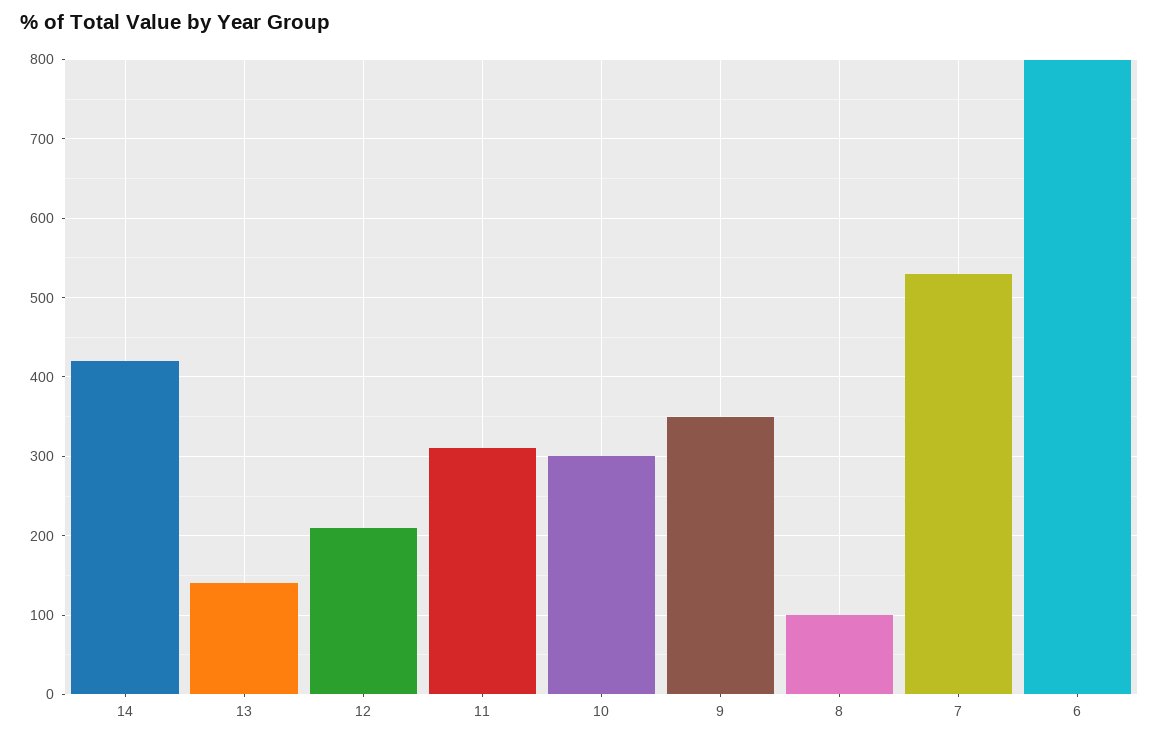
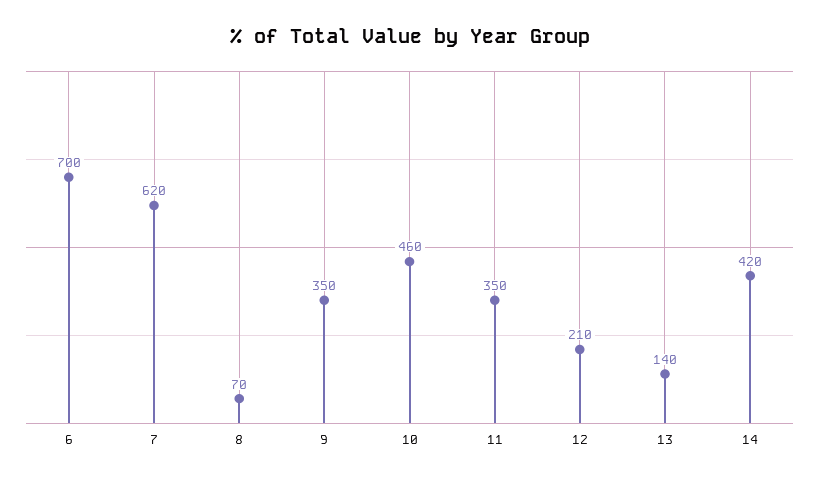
11: 310 -> 350
10: 300 -> 460
8: 100 -> 70
7: 530 -> 620
6: 800 -> 700

